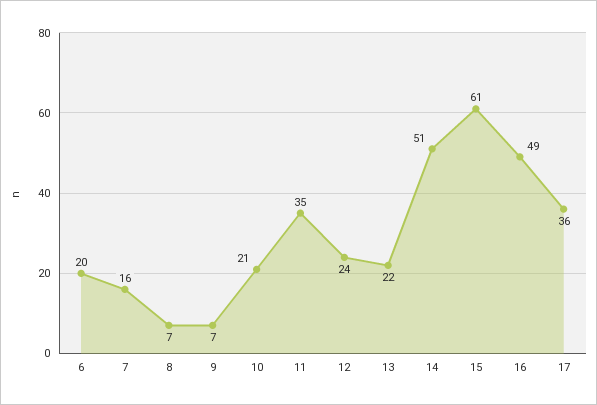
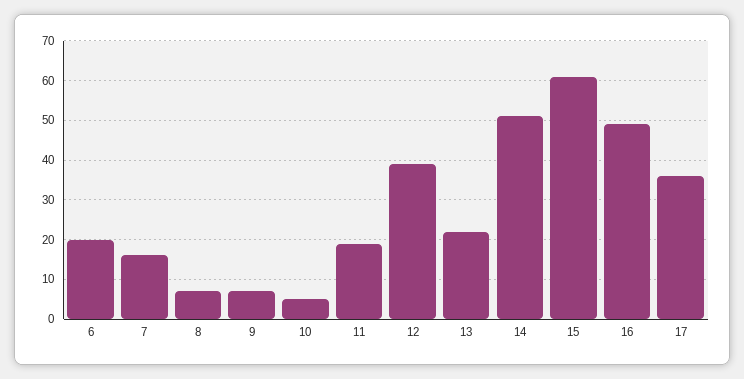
10: 21 -> 5
11: 35 -> 20
12: 24 -> 40

